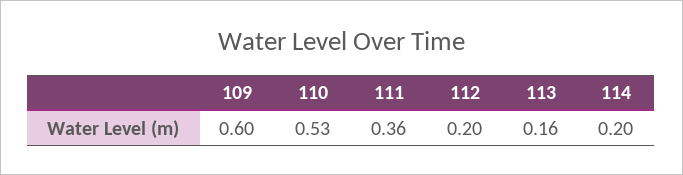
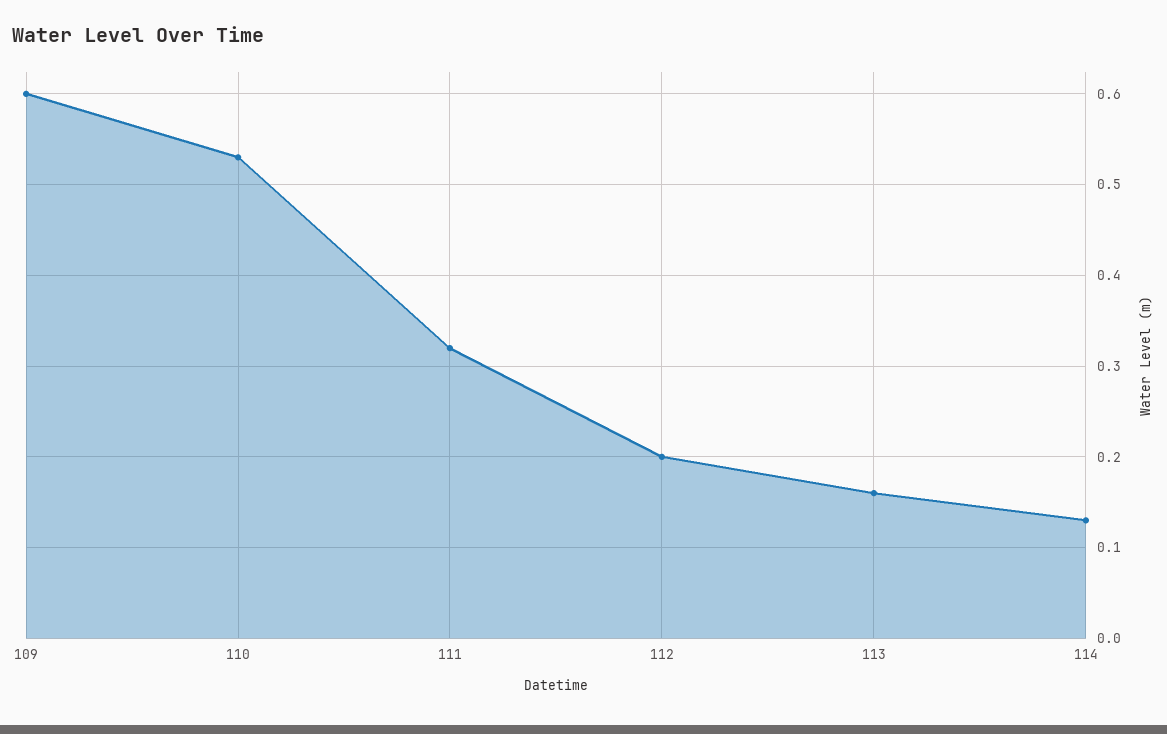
111: 0.36 -> 0.32
114: 0.2 -> 0.13

